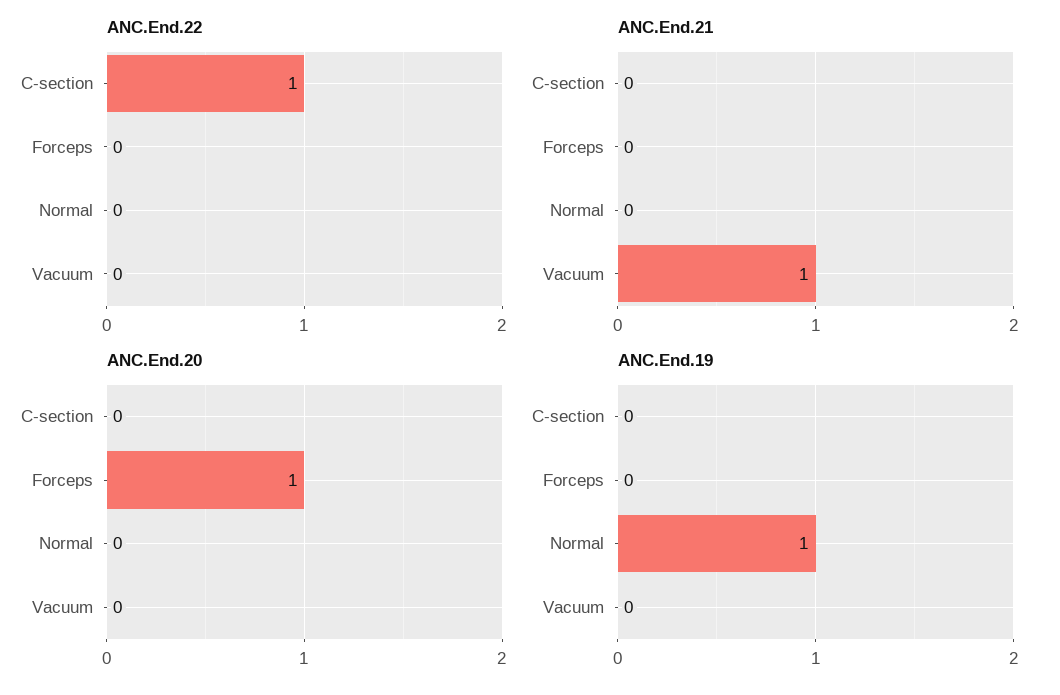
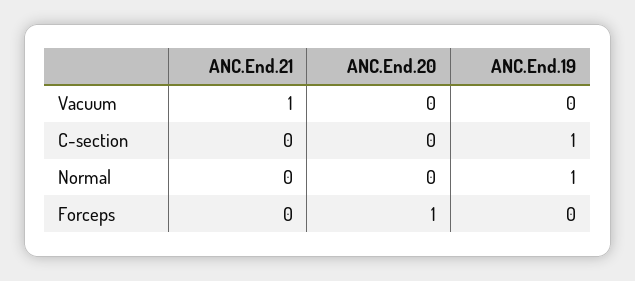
ANC.End.22, C-section: 1 -> none
ANC.End.22, Forceps: 0 -> none
ANC.End.22, Normal: 0 -> none
ANC.End.22, Vacuum: 0 -> none
ANC.End.19, C-section: 0 -> 1

